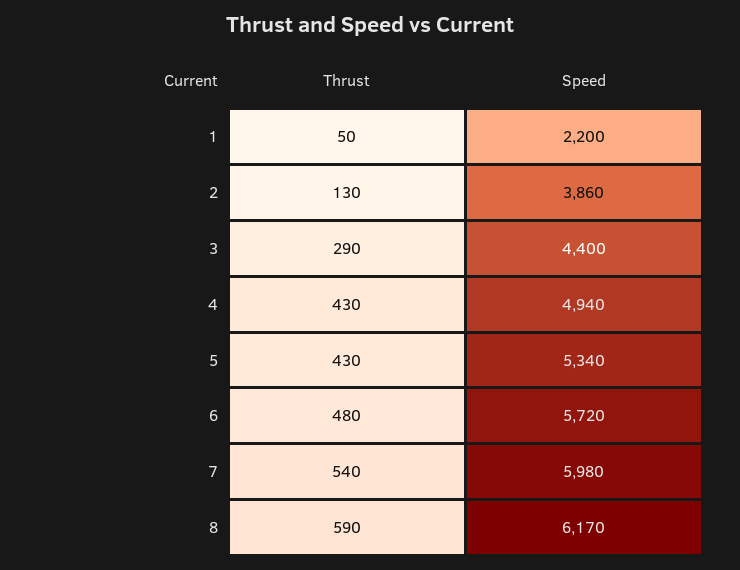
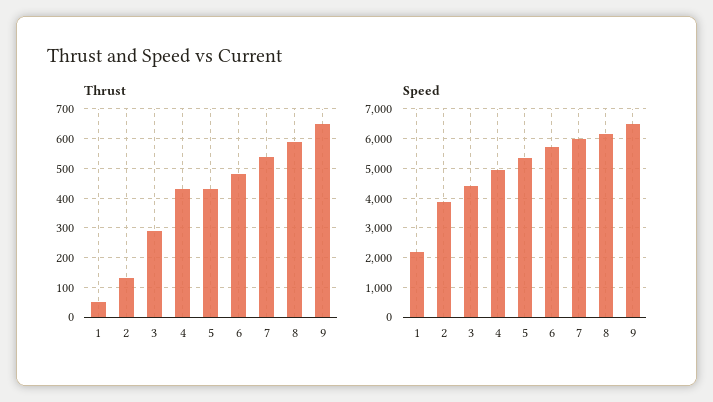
Thrust, 9: none -> 650
Speed, 9: none -> 6500

